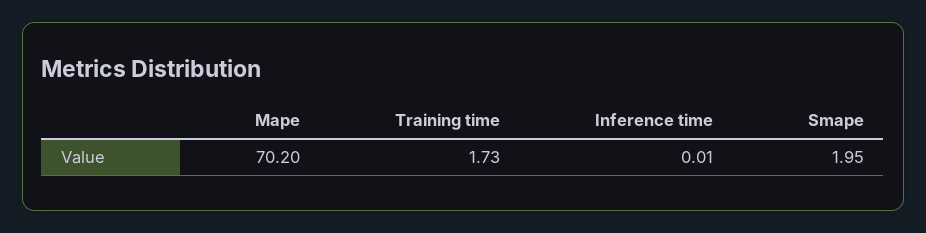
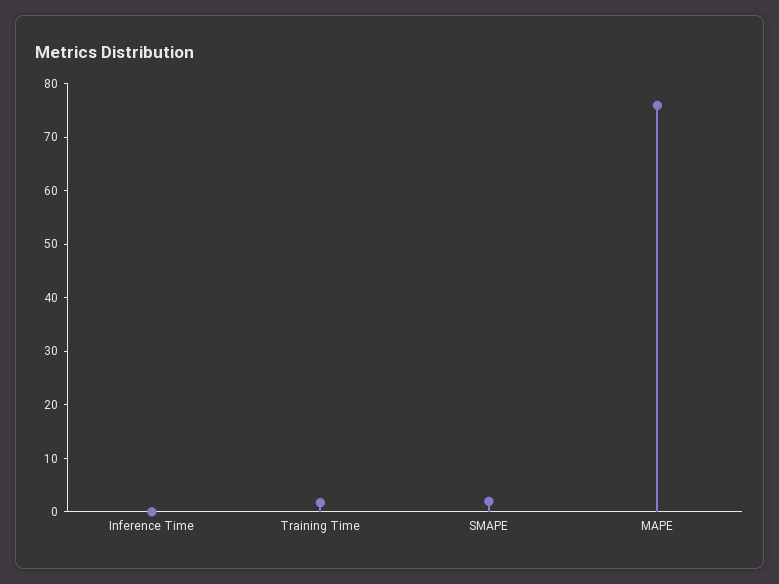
Mape: 70.2 -> 76

